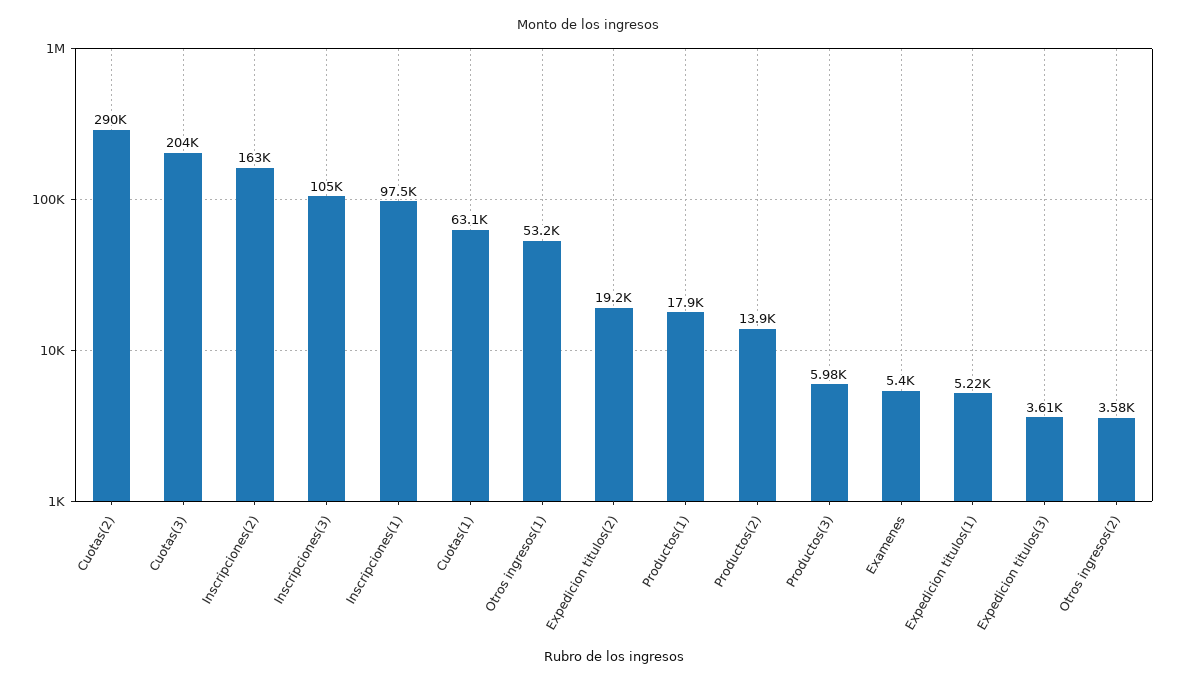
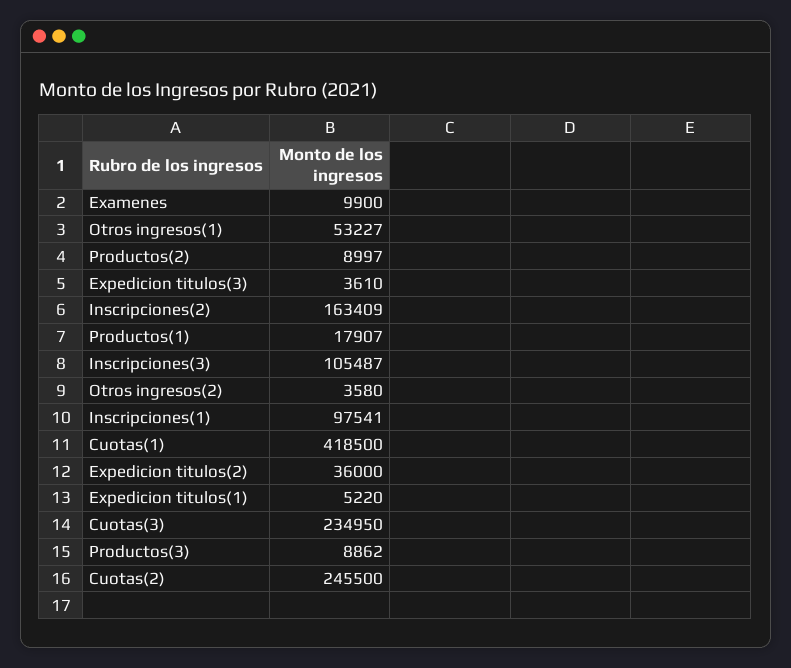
Cuotas(2): 290000 -> 245500
Cuotas(3): 204000 -> 234950
Cuotas(1): 63100 -> 418500
Expedicion titulos(2): 19200 -> 36000
Productos(2): 13900 -> 8997
Productos(3): 5980 -> 8862
Examenes: 5400 -> 9900

